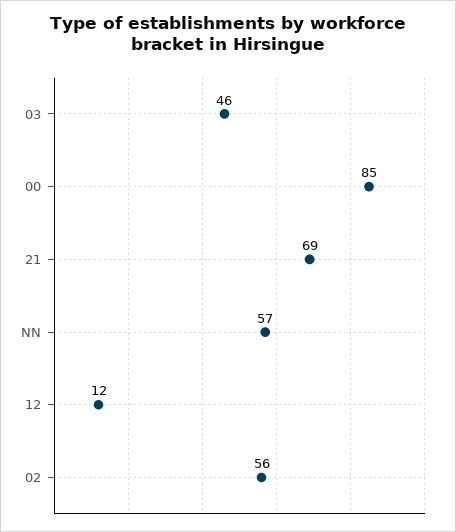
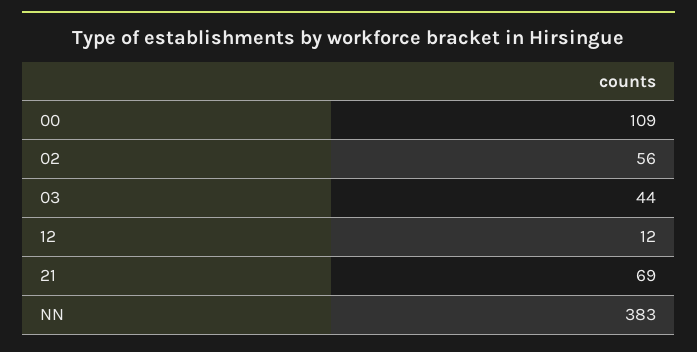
03: 46 -> 44
00: 85 -> 109
NN: 57 -> 383

